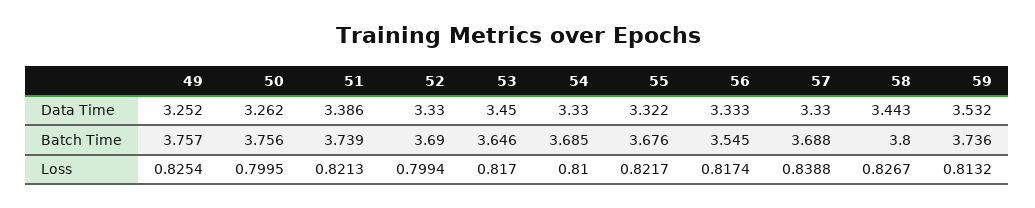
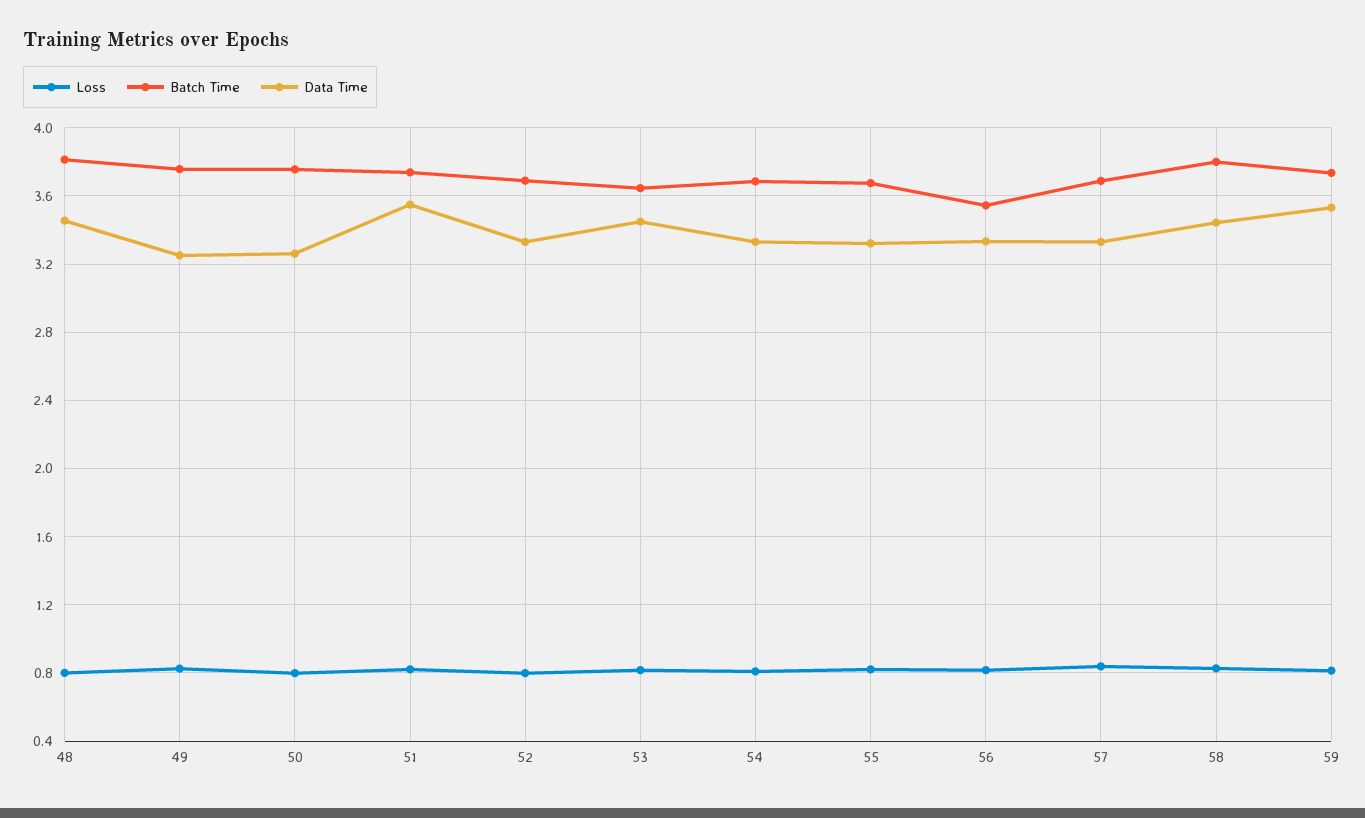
Data Time, 51: 3.386 -> 3.55
Loss, 48: none -> 0.8
Batch Time, 48: none -> 3.8
Data Time, 48: none -> 3.45

